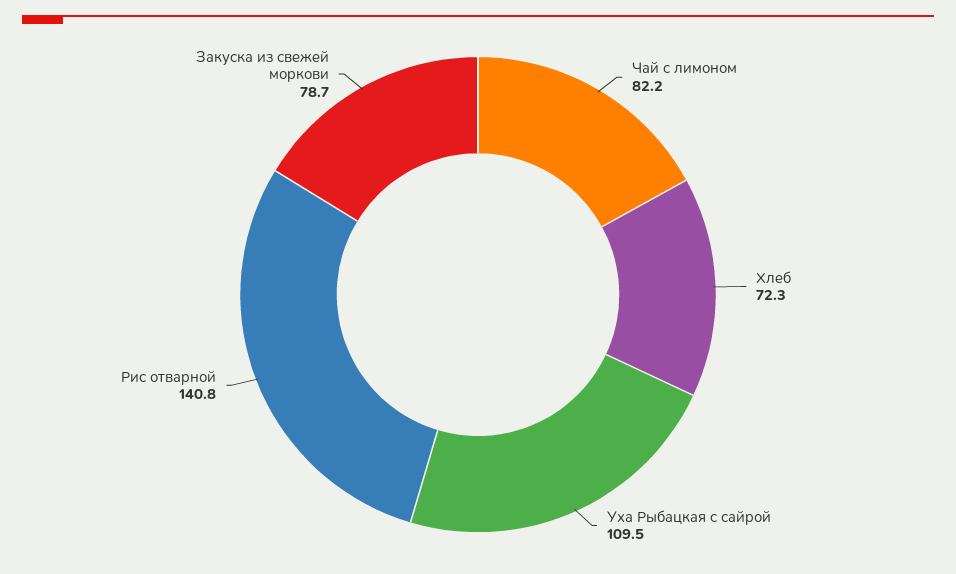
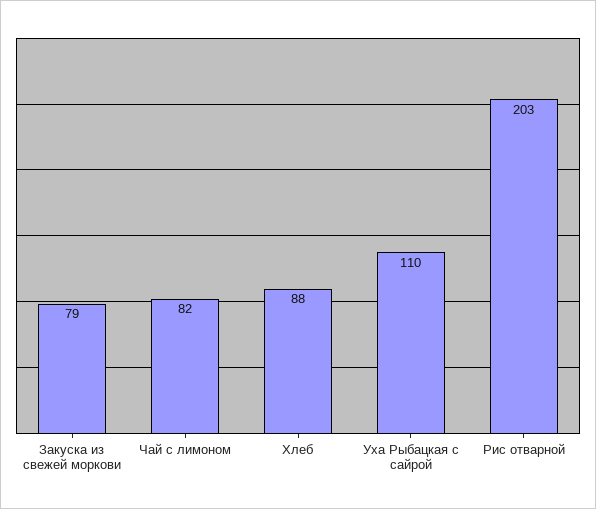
Хлеб: 72.3 -> 88
Рис отварной: 140.8 -> 203

